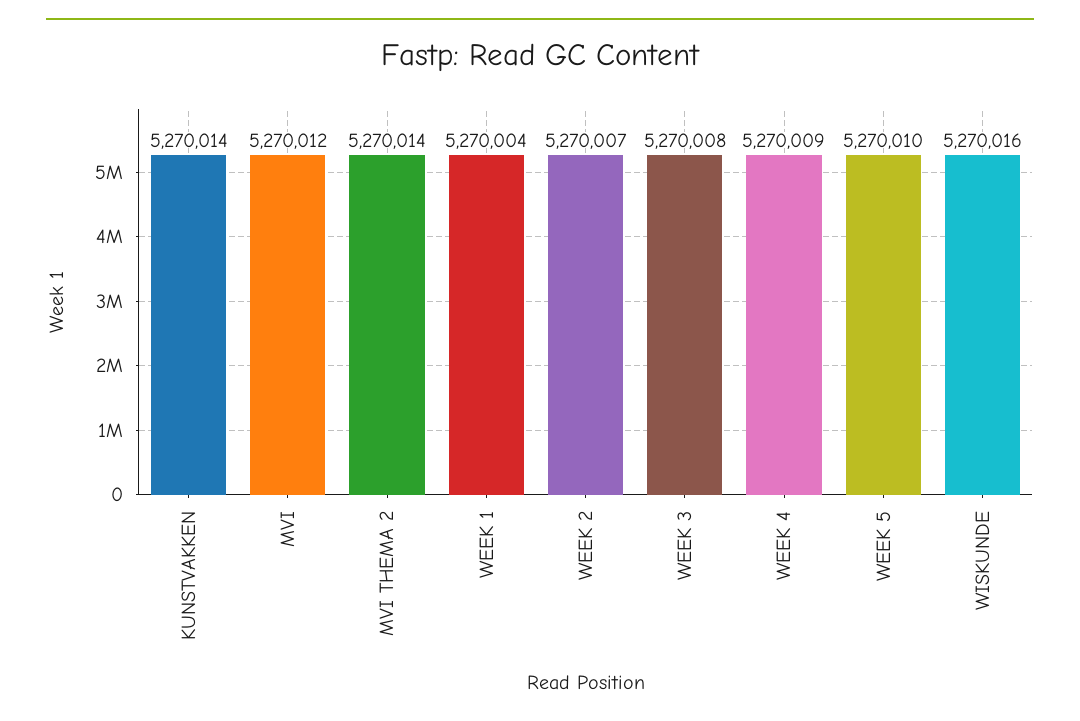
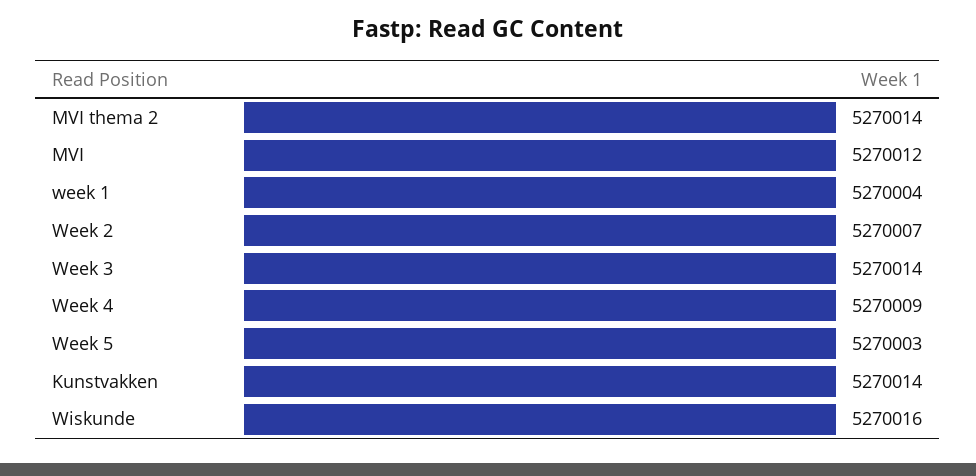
WEEK 3: 5270008 -> 5270014
WEEK 5: 5270010 -> 5270003

